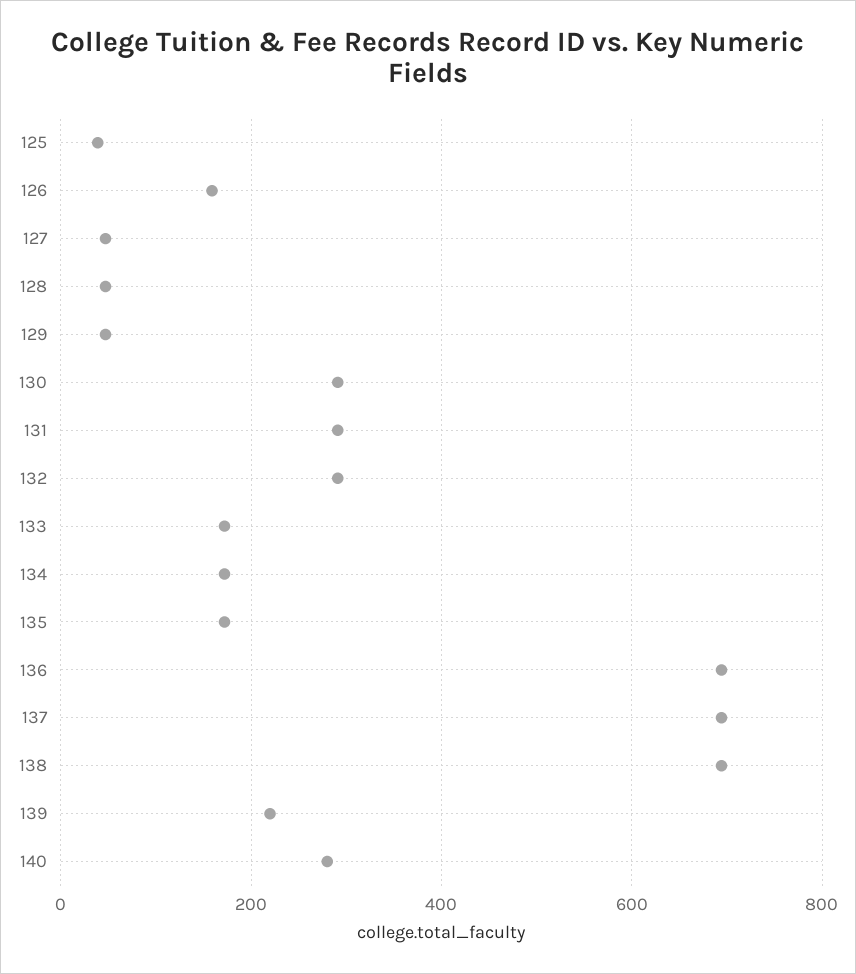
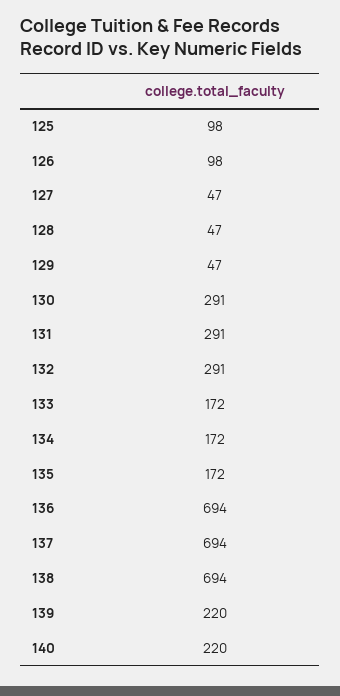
125: 40 -> 98
126: 160 -> 98
140: 280 -> 220

